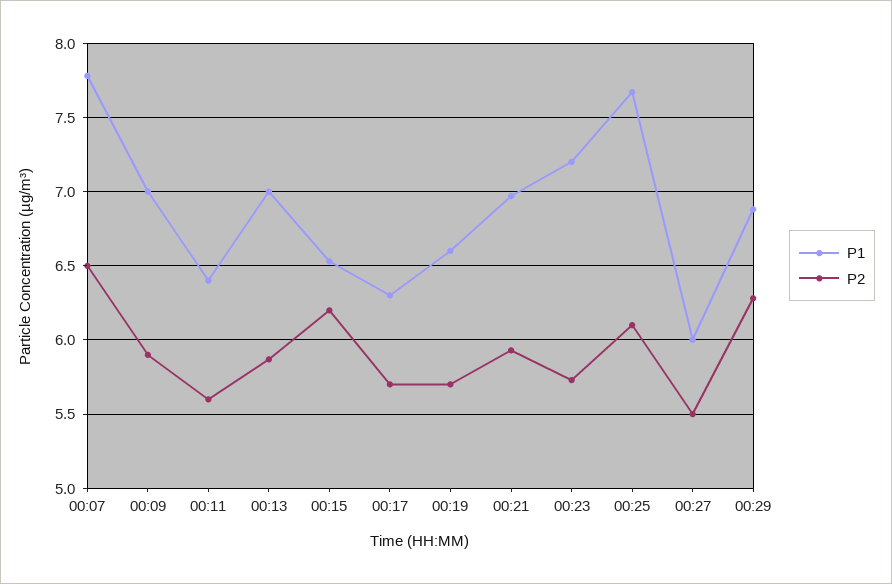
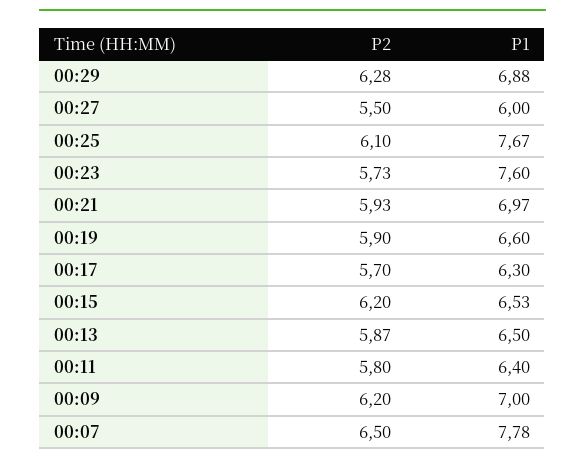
P2, 00:09: 5.9 -> 6.2
P2, 00:11: 5.6 -> 5.8
P1, 00:13: 7 -> 6.5
P2, 00:19: 5.7 -> 5.9
P1, 00:23: 7.2 -> 7.6

